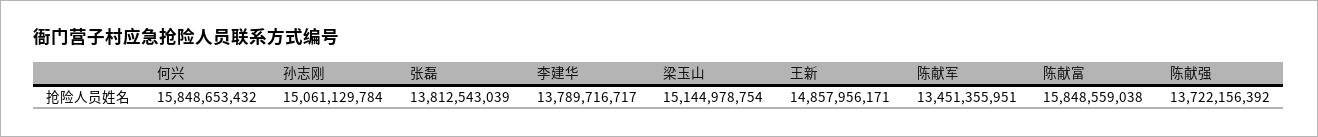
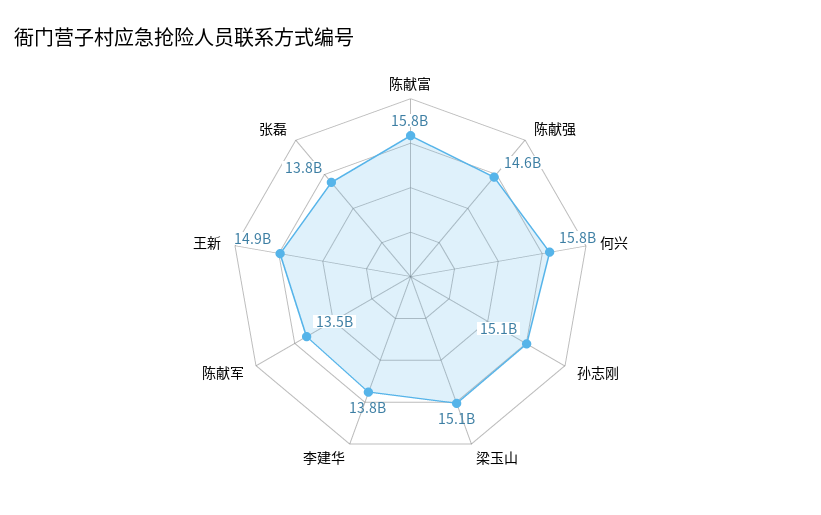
陈献强: 13722156392 -> 14600000000

